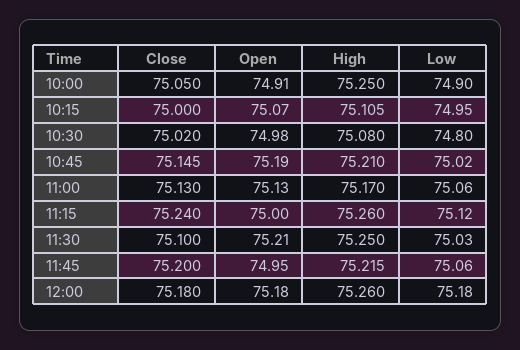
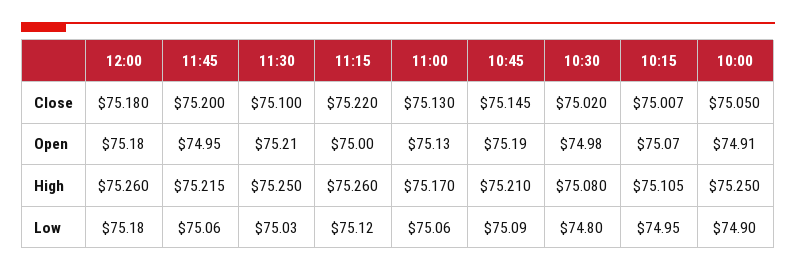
Close, 10:15: 75 -> 75.007
Low, 10:45: 75.02 -> 75.09
Close, 11:15: 75.24 -> 75.22

